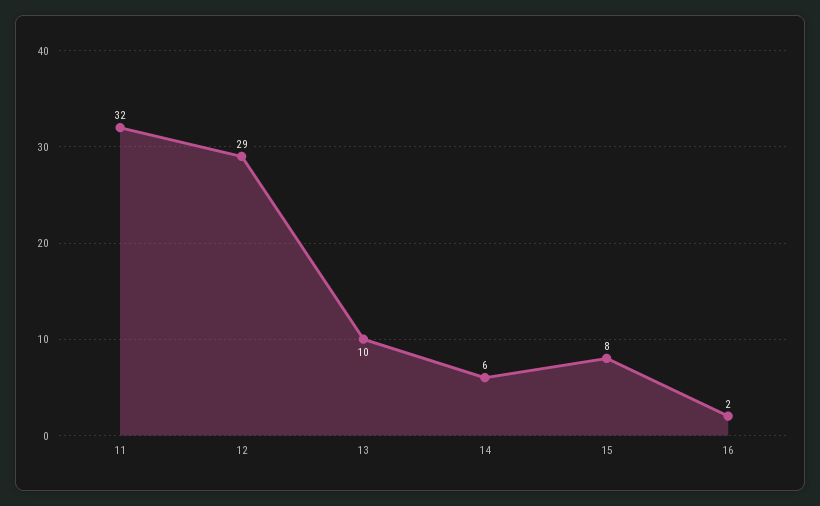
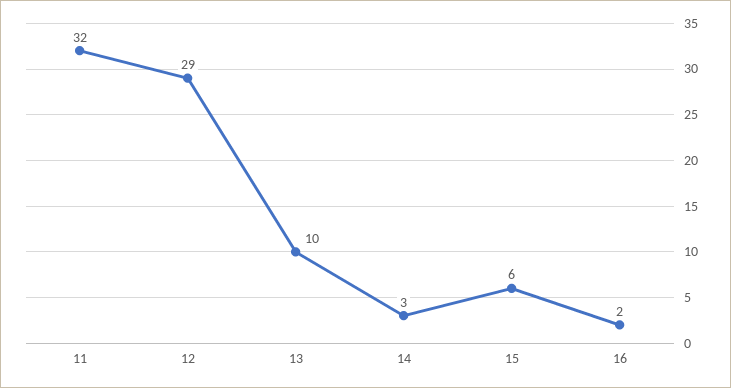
14: 6 -> 3
15: 8 -> 6

